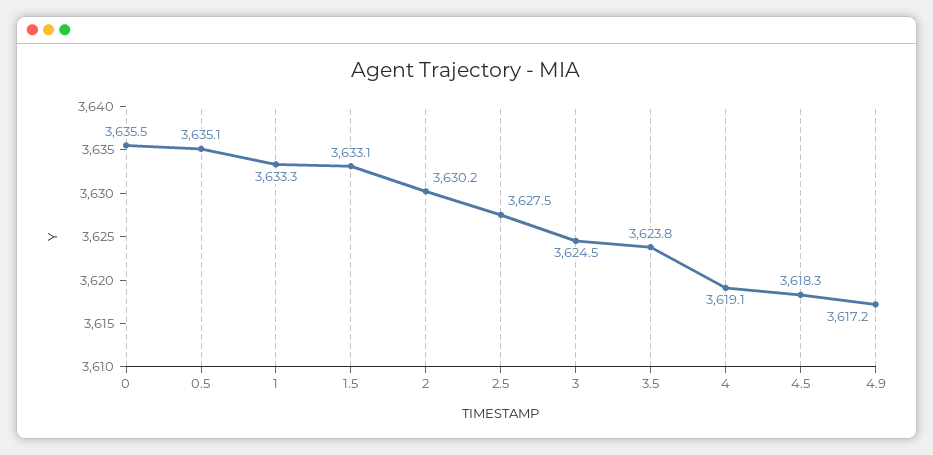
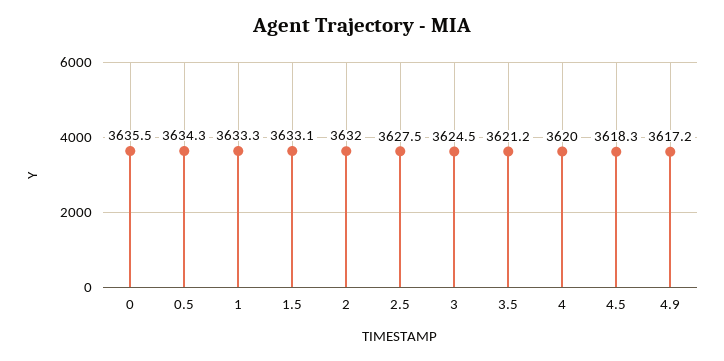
0.5: 3635.1 -> 3634.3
2: 3630.2 -> 3632
3.5: 3623.8 -> 3621.2
4: 3619.1 -> 3620

